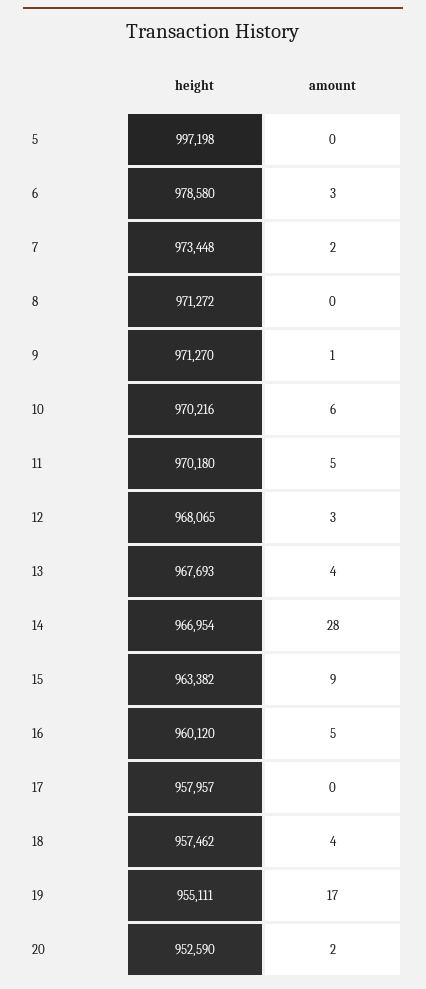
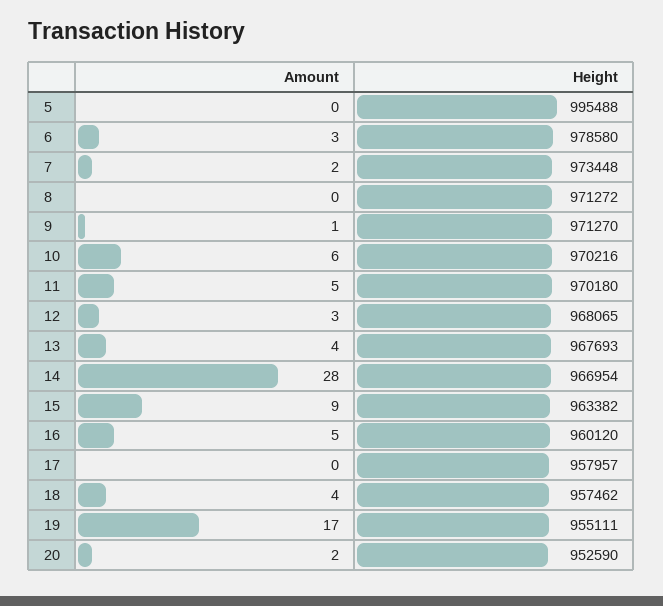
height, 5: 997198 -> 995488

